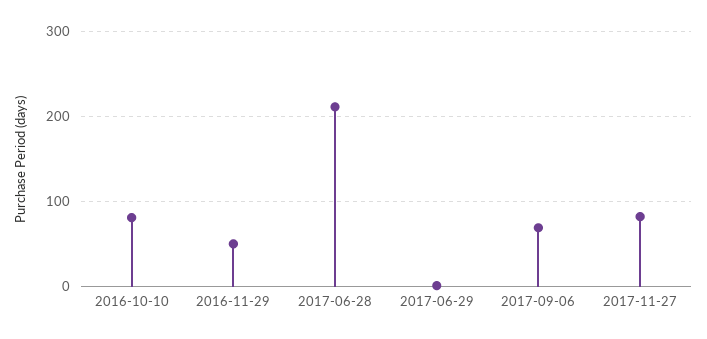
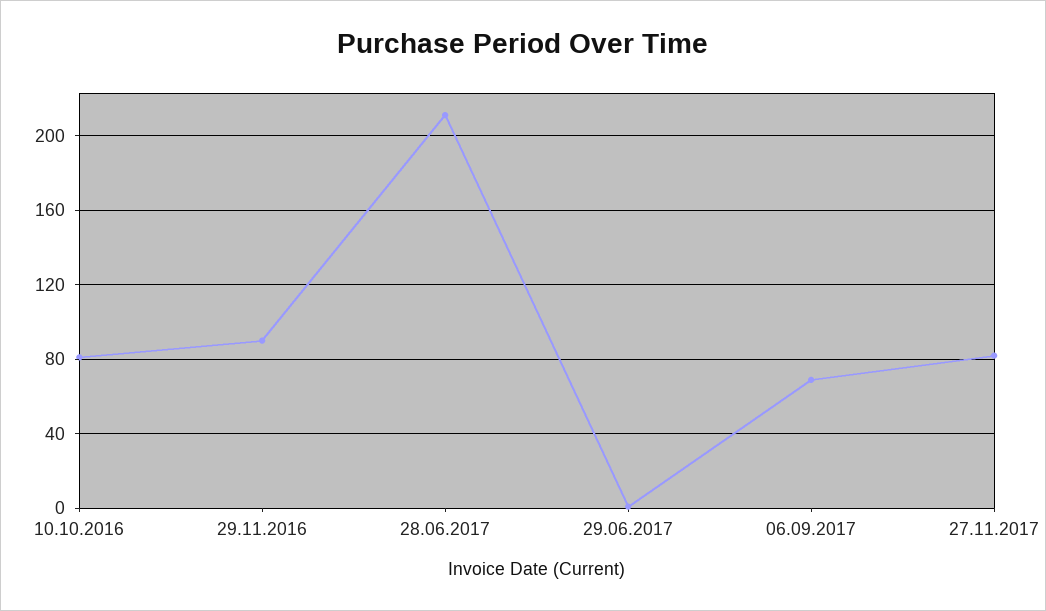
2016-11-29: 50 -> 90

